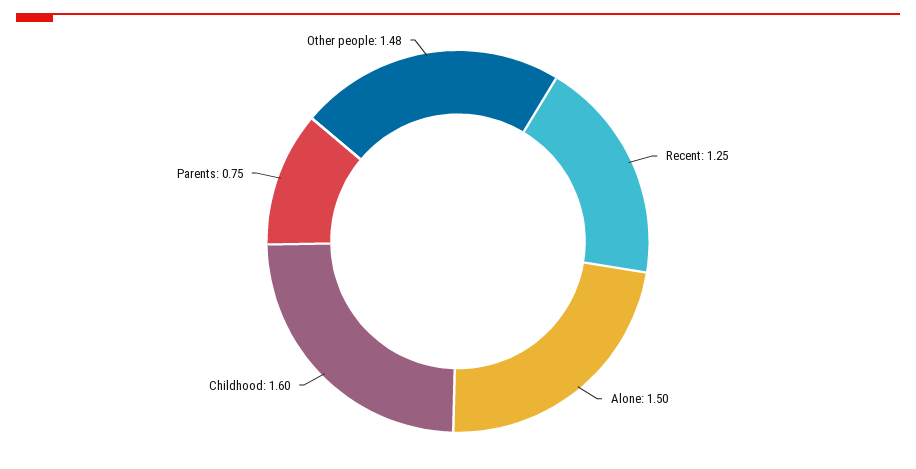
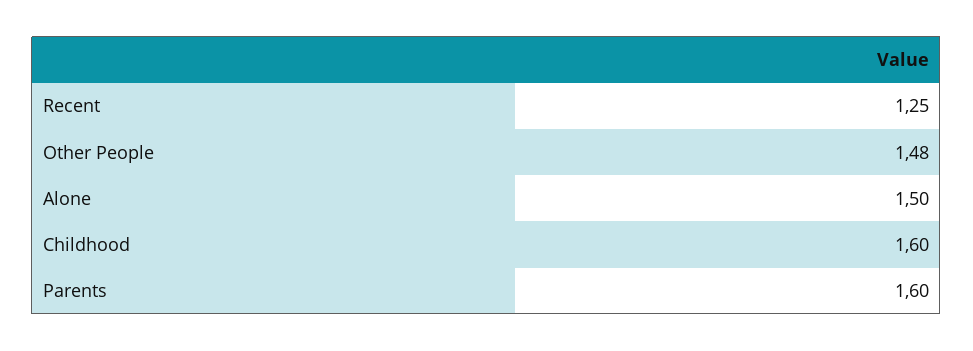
Parents: 0.75 -> 1.6

